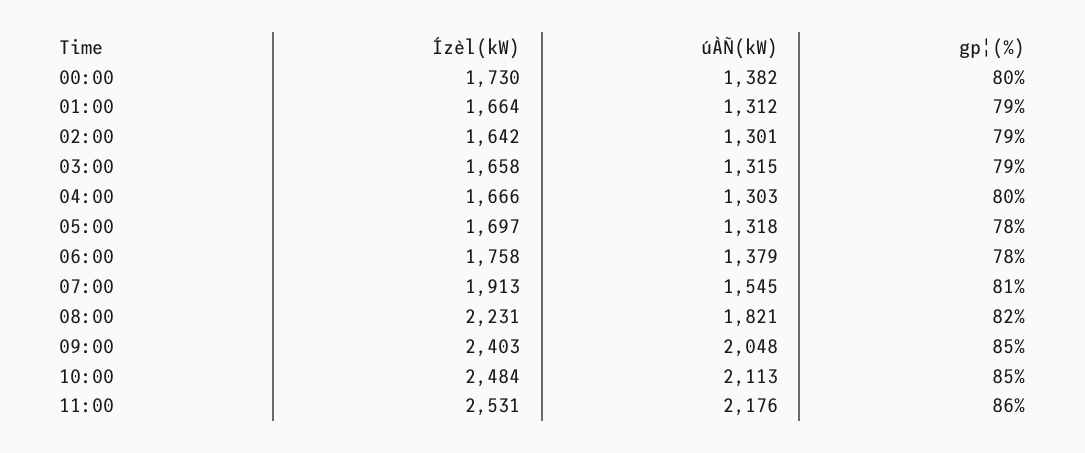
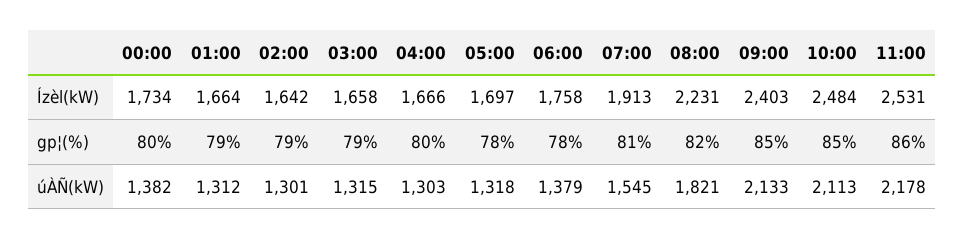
Ízèl(kW), 00:00: 1730 -> 1734
úÀÑ(kW), 09:00: 2048 -> 2133
úÀÑ(kW), 11:00: 2176 -> 2178

